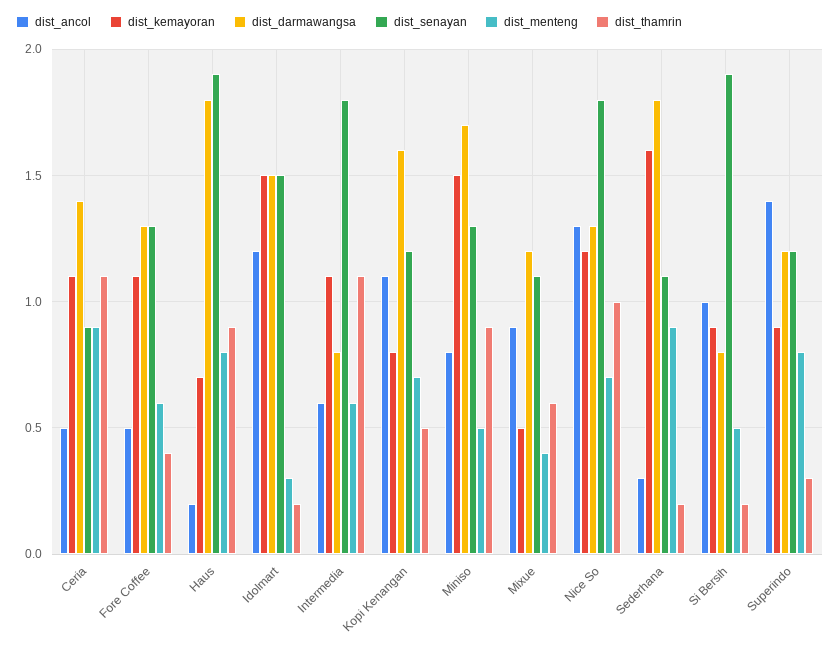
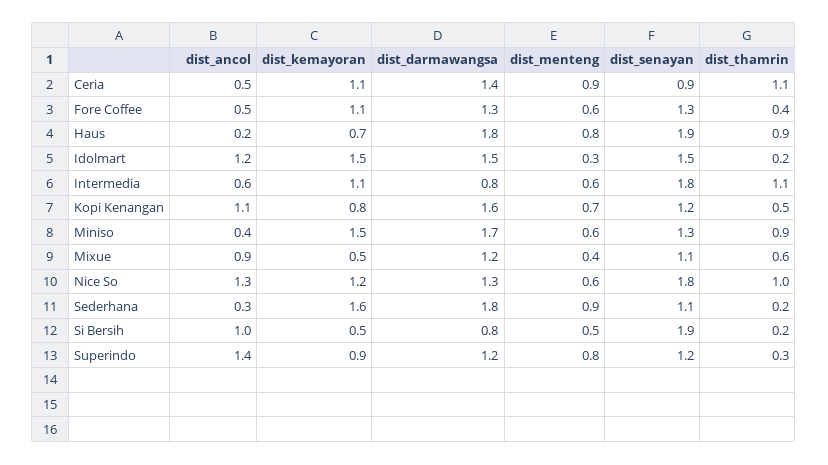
dist_ancol, Miniso: 0.8 -> 0.4
dist_menteng, Miniso: 0.5 -> 0.6
dist_menteng, Nice So: 0.7 -> 0.6
dist_kemayoran, Si Bersih: 0.9 -> 0.5

